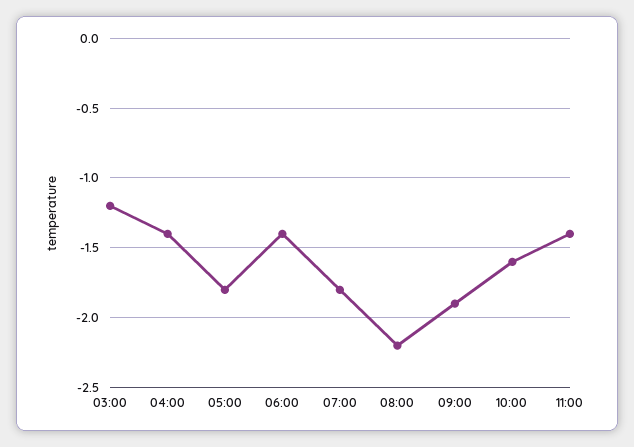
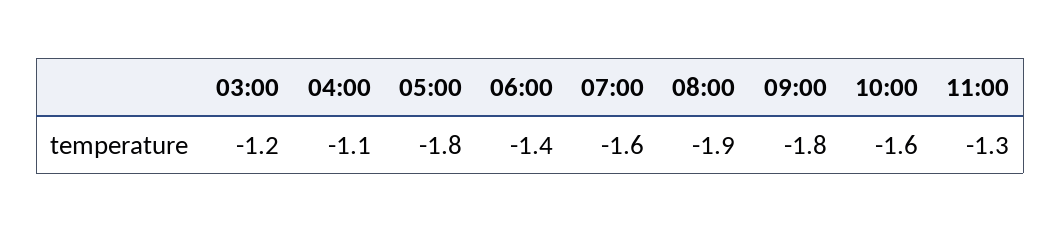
04:00: -1.4 -> -1.1
07:00: -1.8 -> -1.6
08:00: -2.2 -> -1.9
09:00: -1.9 -> -1.8
11:00: -1.4 -> -1.3

